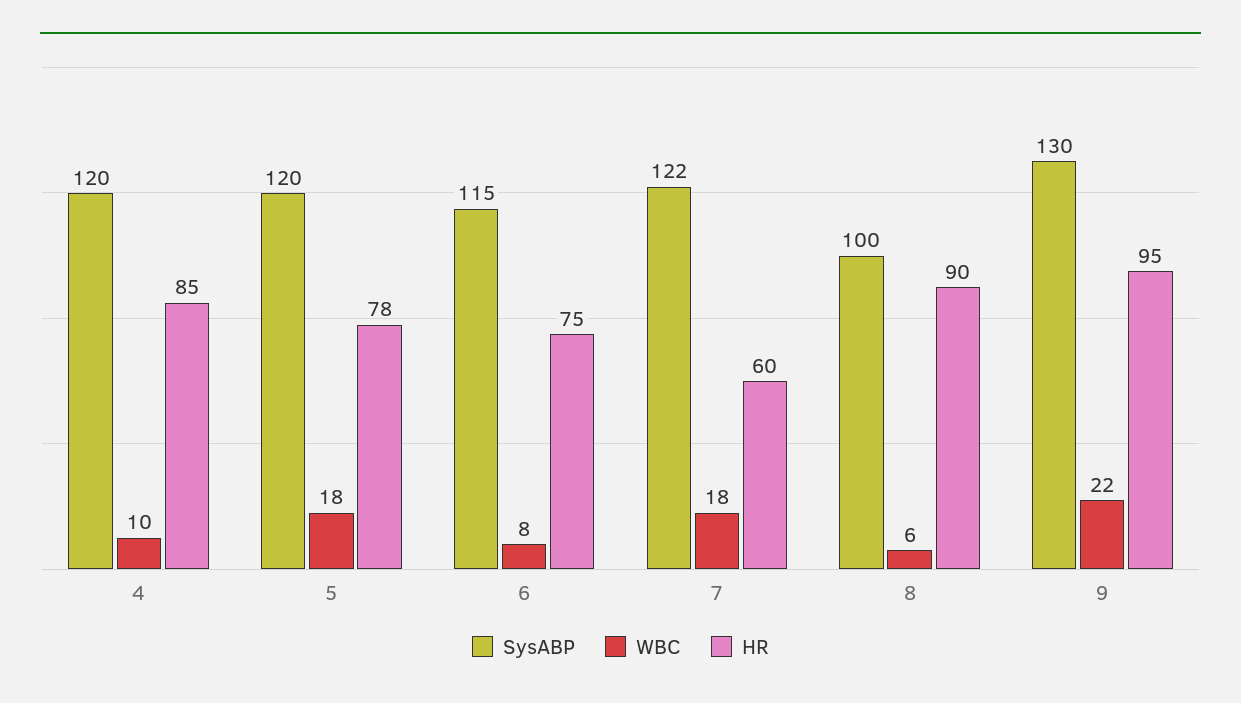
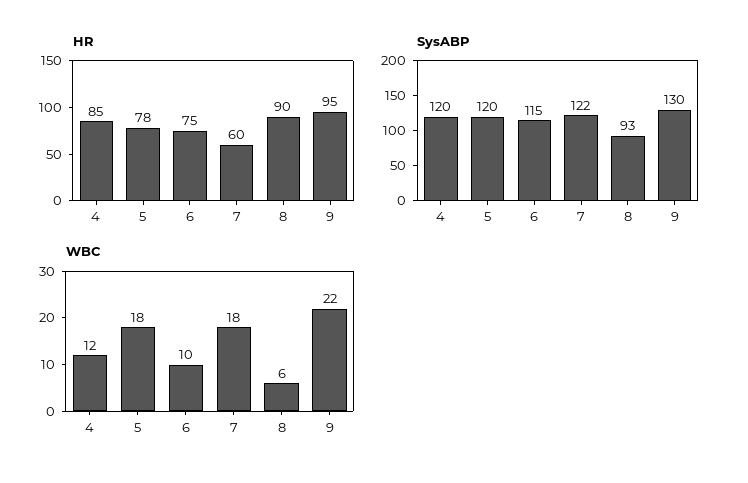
WBC, 4: 10 -> 12
WBC, 6: 8 -> 10
SysABP, 8: 100 -> 93

